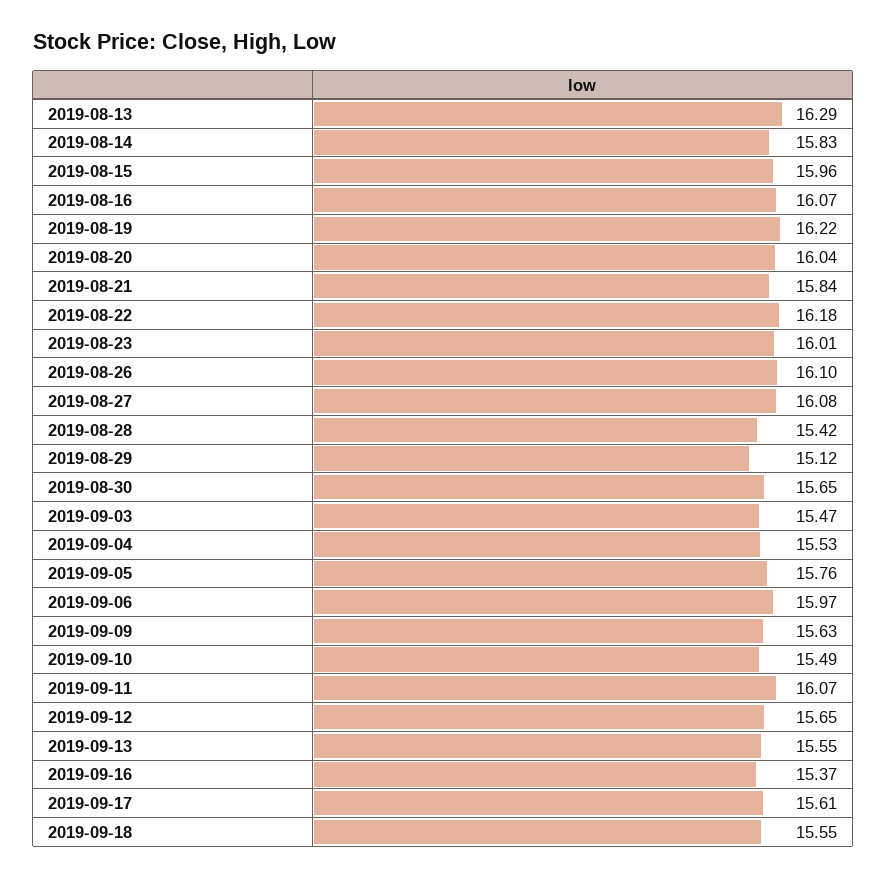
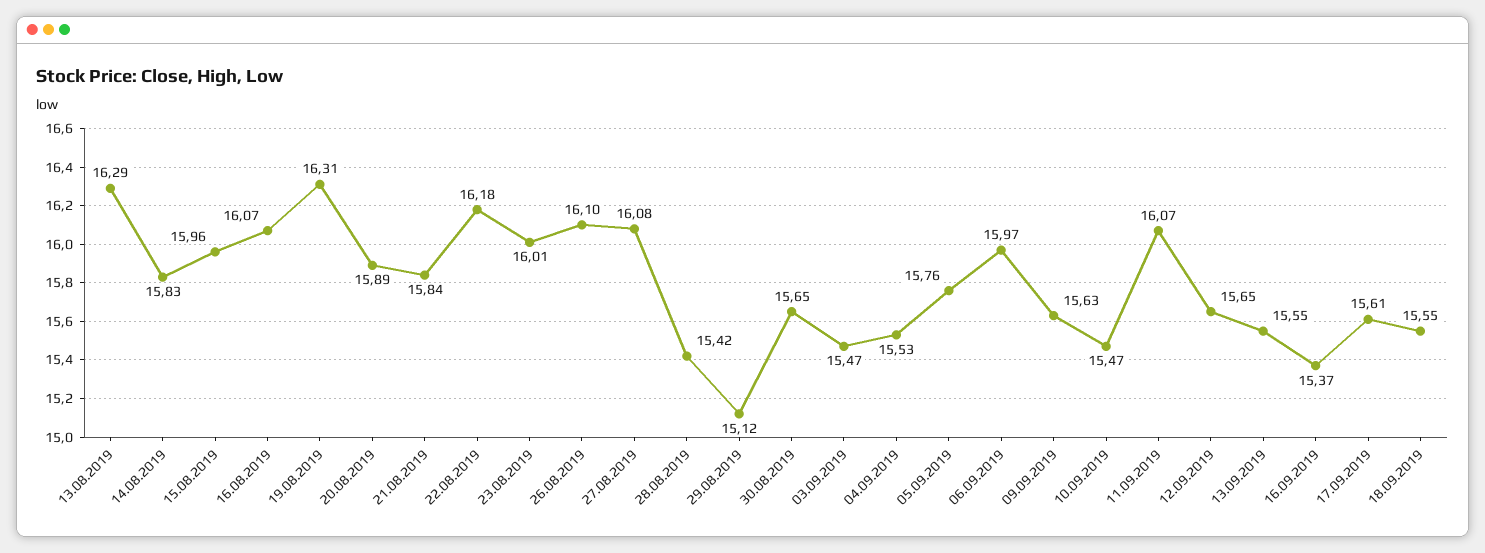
2019-08-19: 16.22 -> 16.31
2019-08-20: 16.04 -> 15.89
2019-09-10: 15.49 -> 15.47

